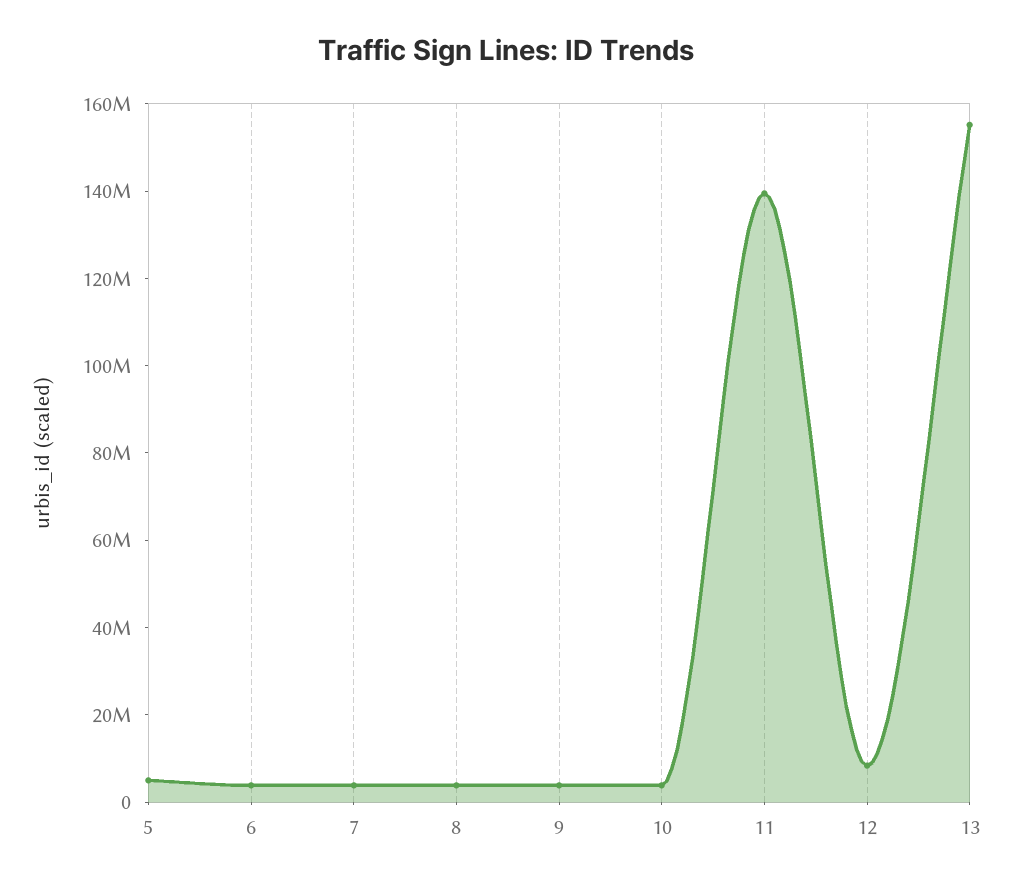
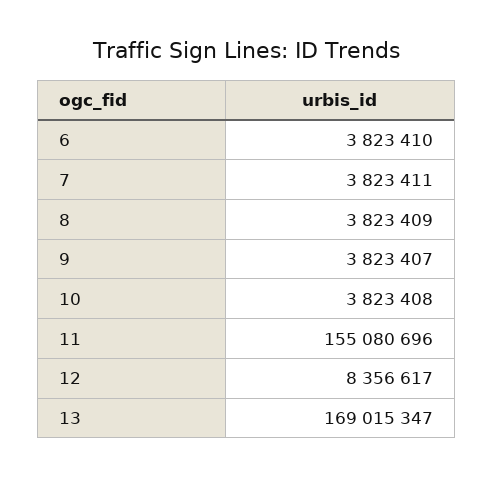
5: 5000000 -> none
11: 140000000 -> 155080696
13: 155000000 -> 169015347

